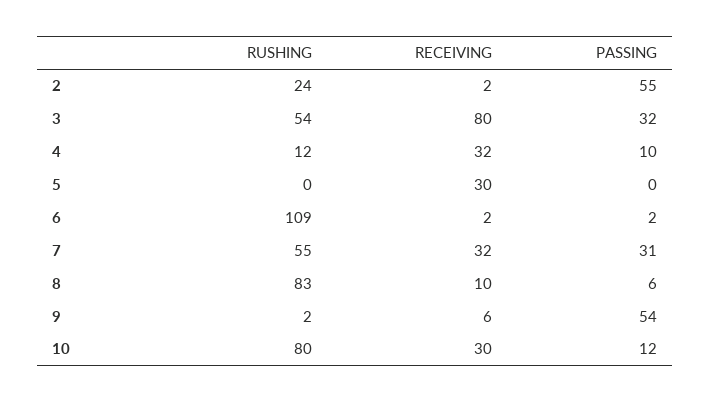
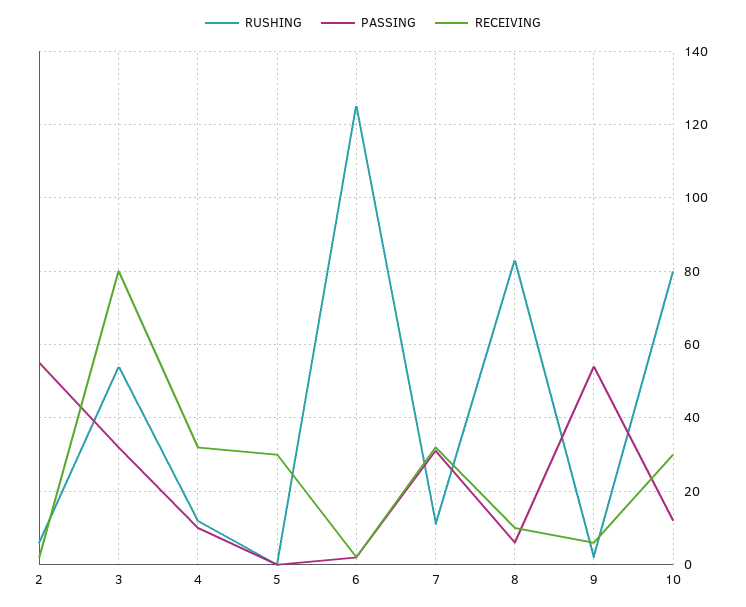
RUSHING, 2: 24 -> 5
RUSHING, 6: 109 -> 125
RUSHING, 7: 55 -> 10

